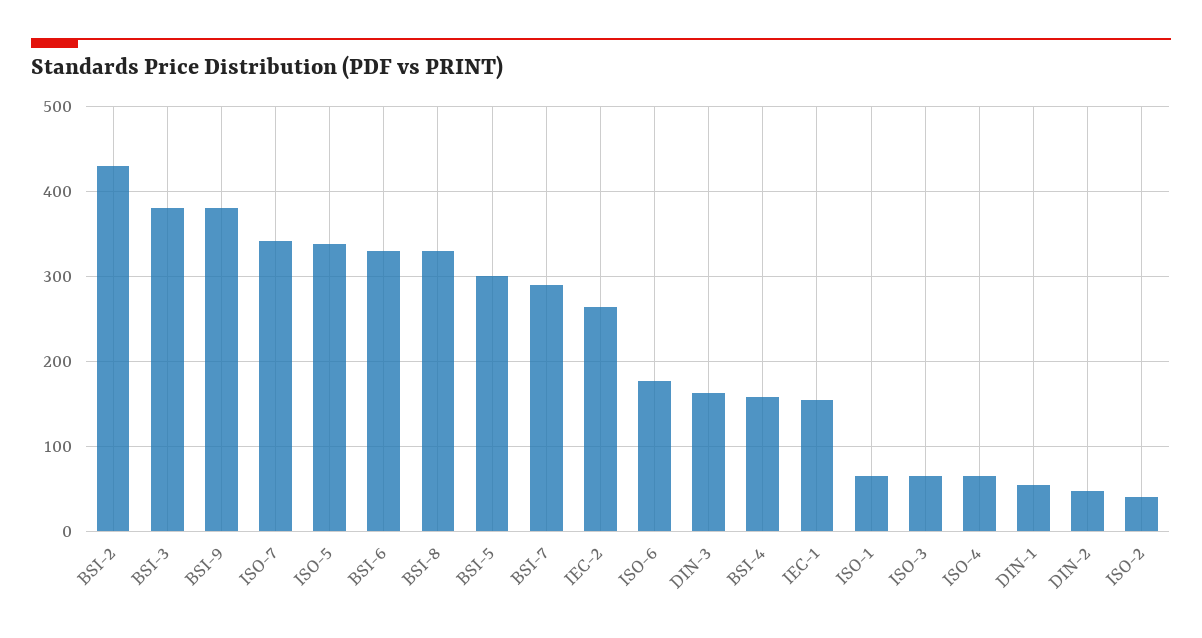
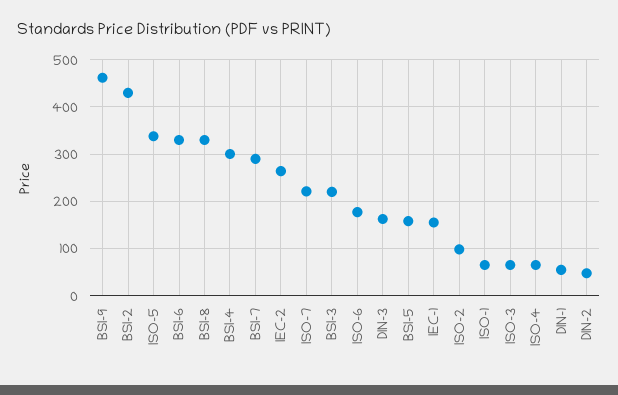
BSI-3: 380 -> 220
BSI-9: 380 -> 460
ISO-7: 340 -> 220
BSI-5: 300 -> 160
BSI-4: 160 -> 300
ISO-2: 40 -> 100

